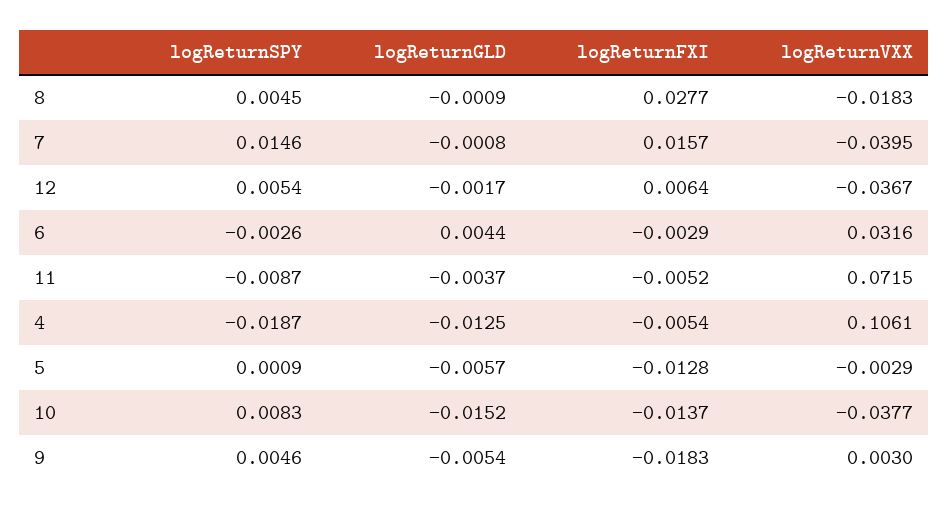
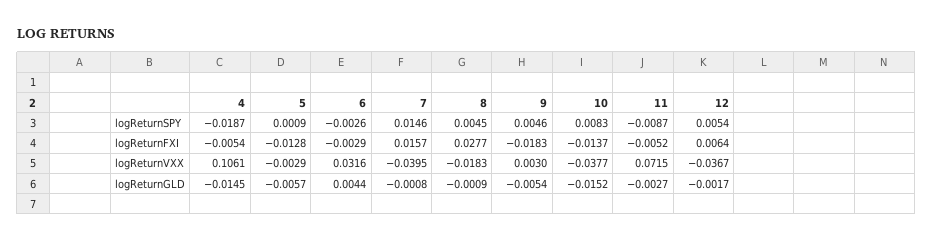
logReturnGLD, 11: -0.0037 -> -0.0027
logReturnGLD, 4: -0.0125 -> -0.0145

